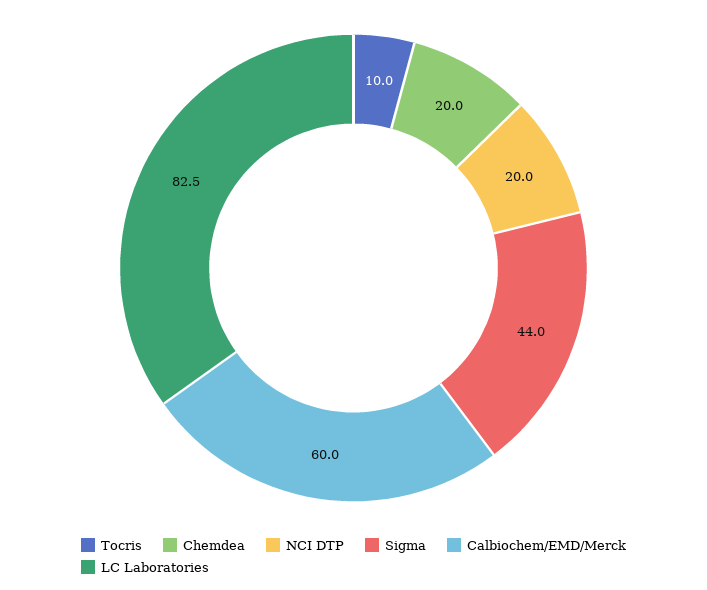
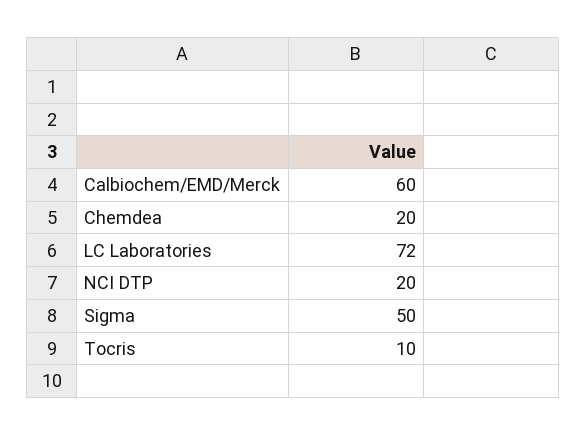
Sigma: 44 -> 50
LC Laboratories: 82.5 -> 72

